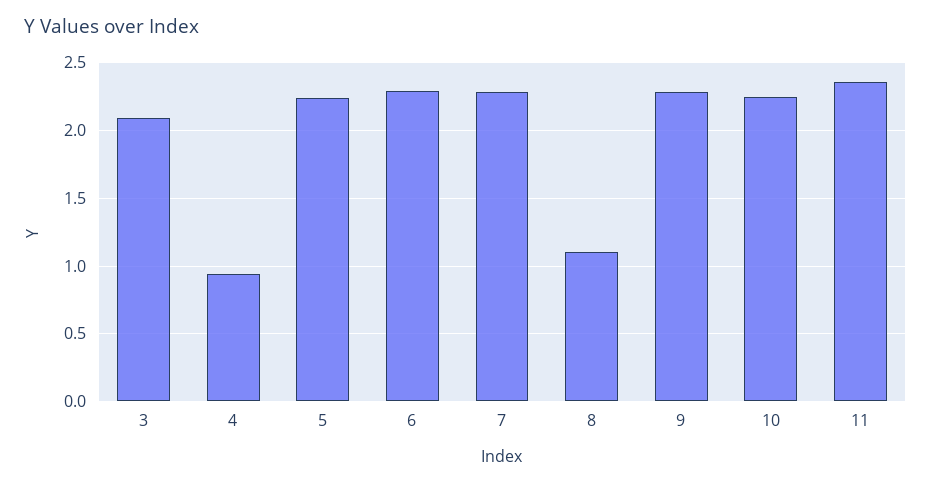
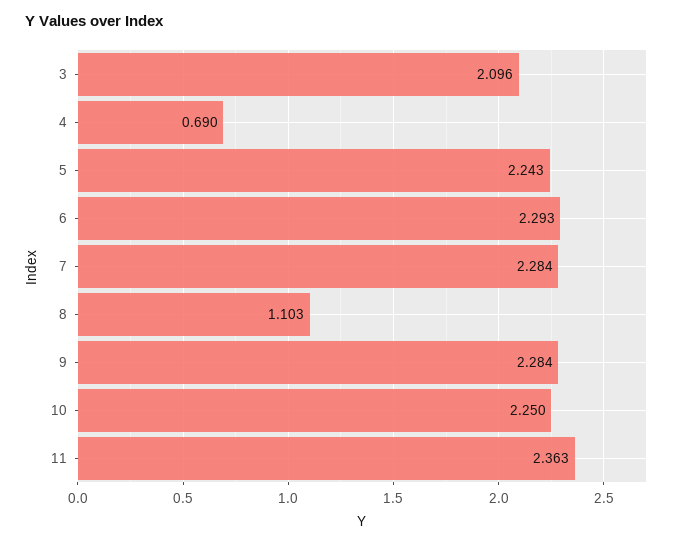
4: 0.95 -> 0.69

